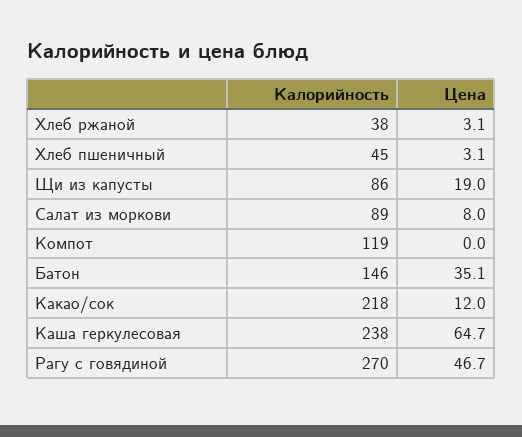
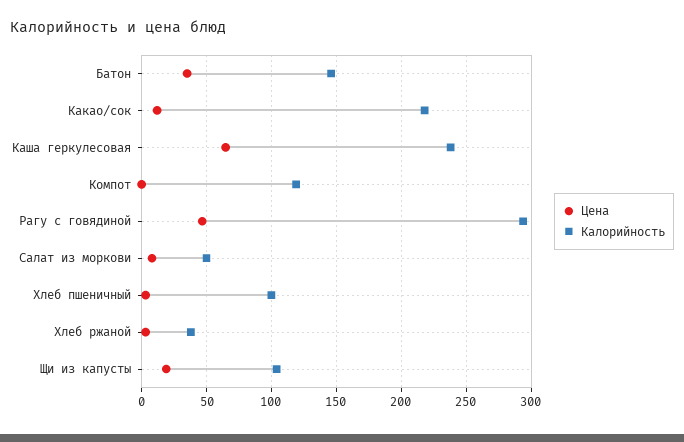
Калорийность, Хлеб пшеничный: 45 -> 100
Калорийность, Щи из капусты: 86 -> 105
Калорийность, Салат из моркови: 89 -> 50
Калорийность, Рагу с говядиной: 270 -> 295

